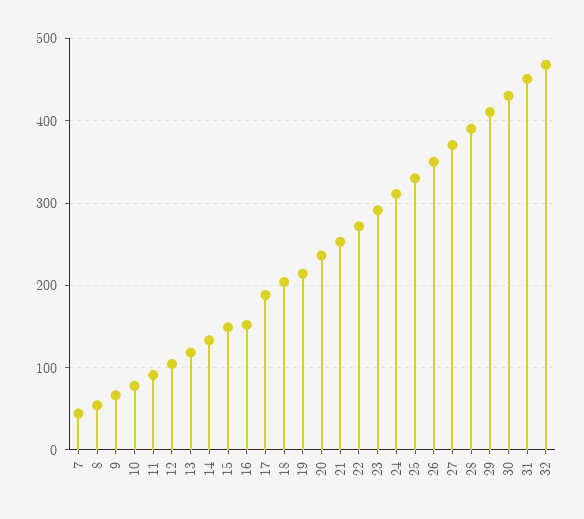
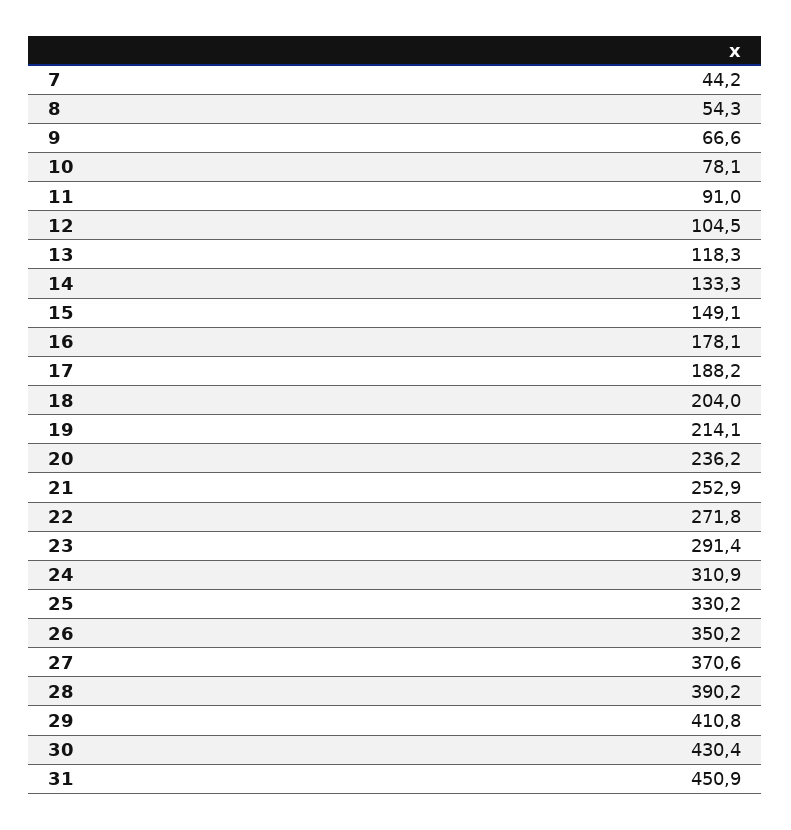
16: 150 -> 178.1
32: 470 -> none

